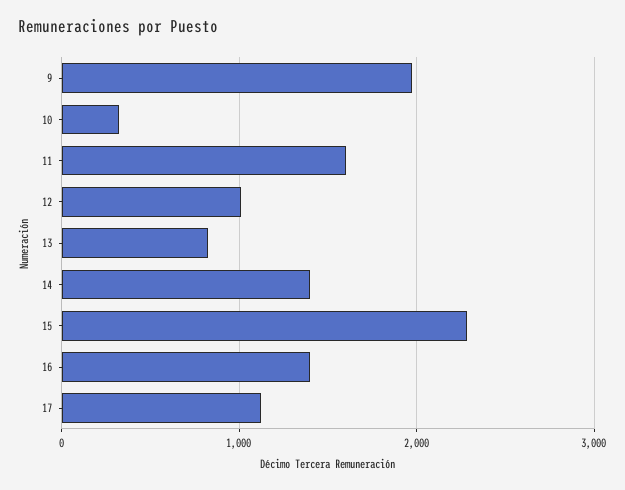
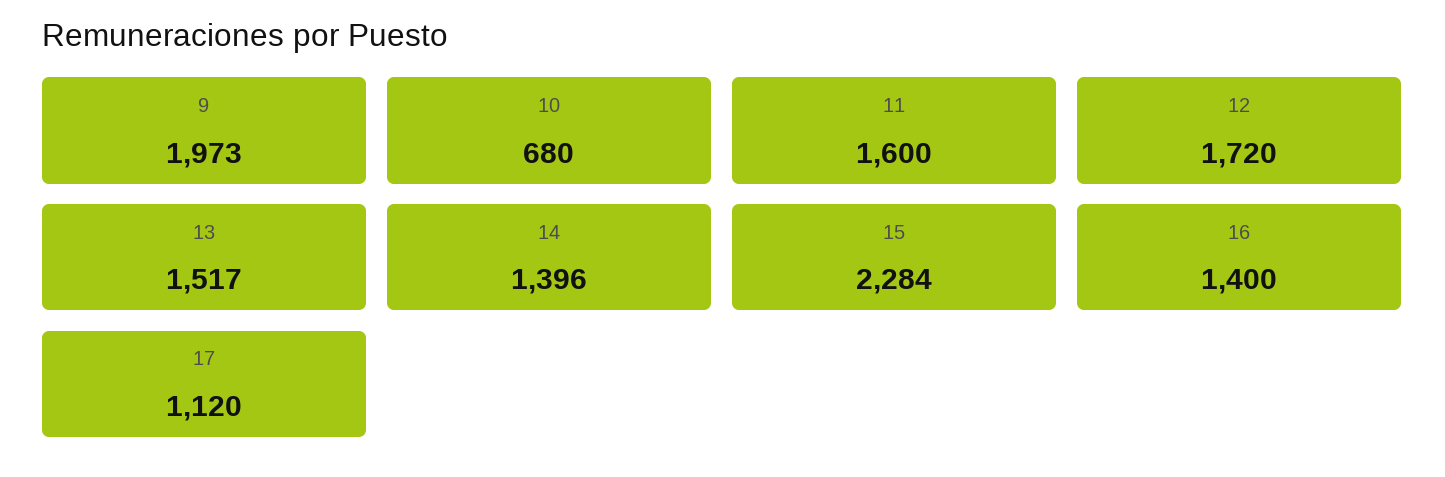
10: 300 -> 680
12: 1000 -> 1720
13: 800 -> 1517

